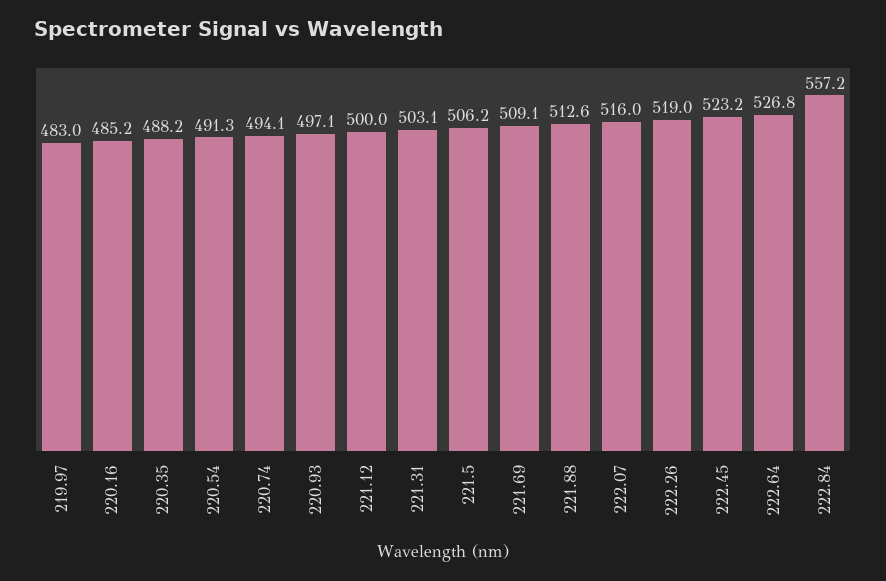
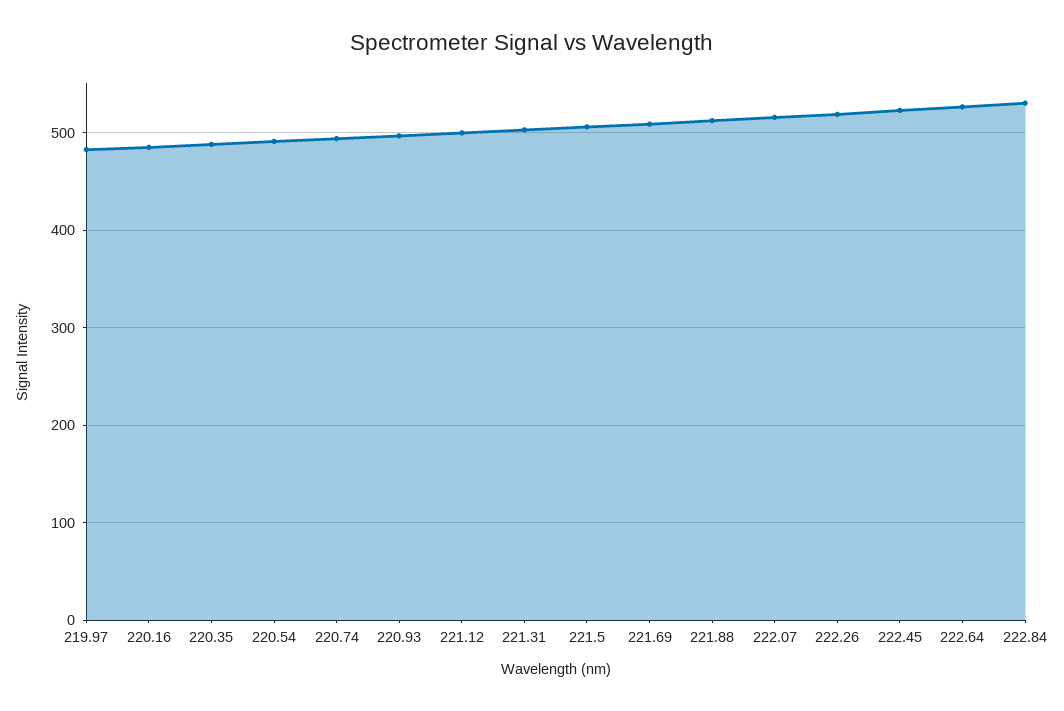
222.84: 557.2 -> 530

